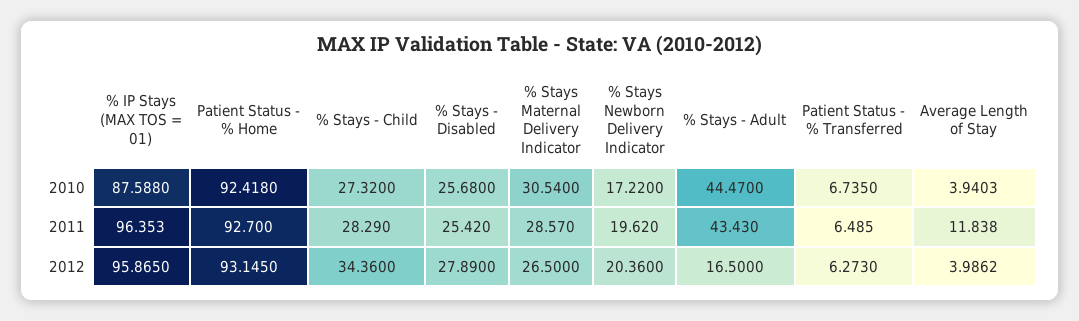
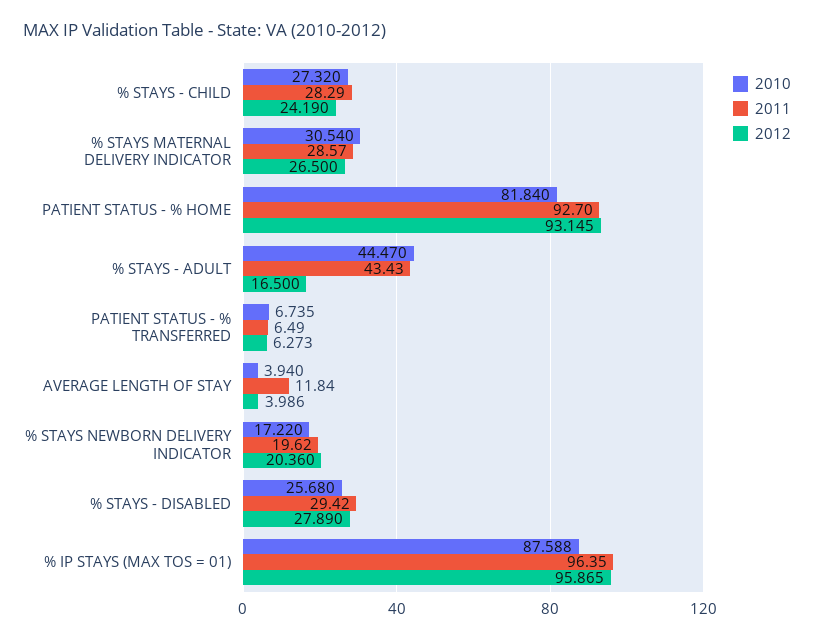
2010, Patient Status - % Home: 92.418 -> 81.84
2011, % Stays - Disabled: 25.42 -> 29.42
2012, % Stays - Child: 34.36 -> 24.19

